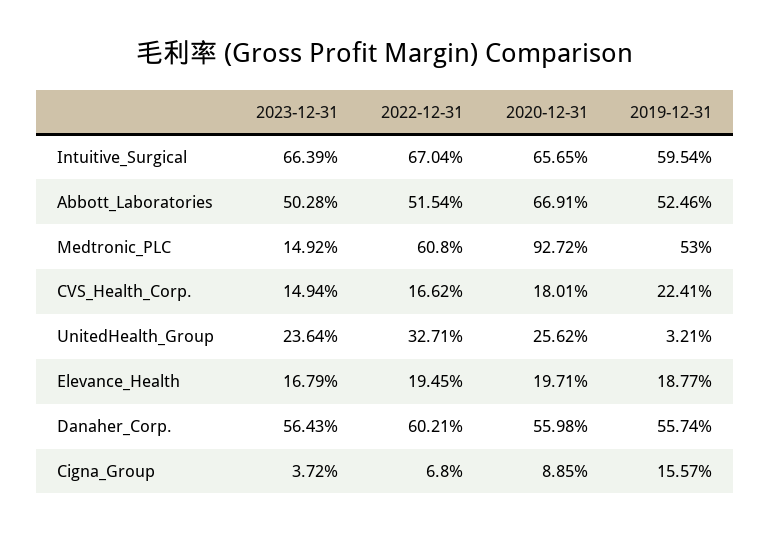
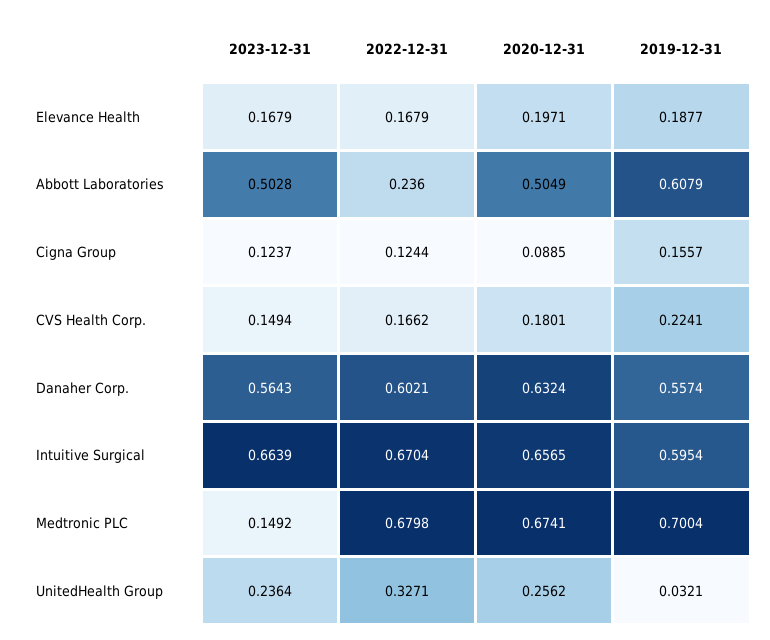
2022-12-31, Abbott_Laboratories: 0.5154 -> 0.236
2020-12-31, Abbott_Laboratories: 0.6691 -> 0.5049
2019-12-31, Abbott_Laboratories: 0.5246 -> 0.6079
2022-12-31, Medtronic_PLC: 0.608 -> 0.6798
2020-12-31, Medtronic_PLC: 0.9272 -> 0.6741
2019-12-31, Medtronic_PLC: 0.53 -> 0.7004
2022-12-31, Elevance_Health: 0.1945 -> 0.1679
2020-12-31, Danaher_Corp.: 0.5598 -> 0.6324
2023-12-31, Cigna_Group: 0.0372 -> 0.1237
2022-12-31, Cigna_Group: 0.068 -> 0.1244

